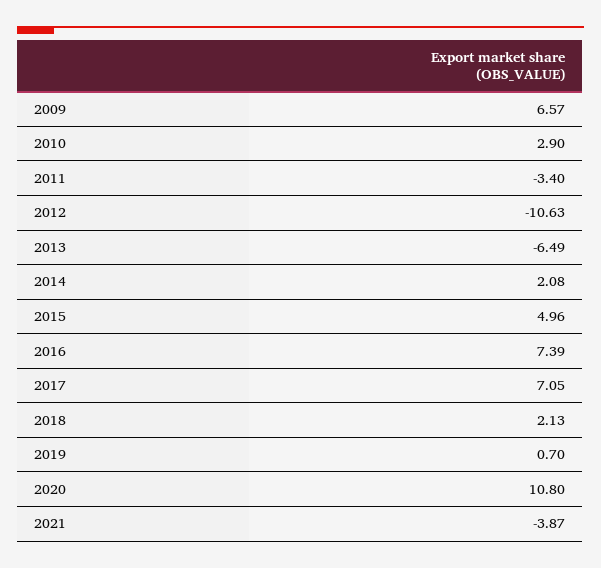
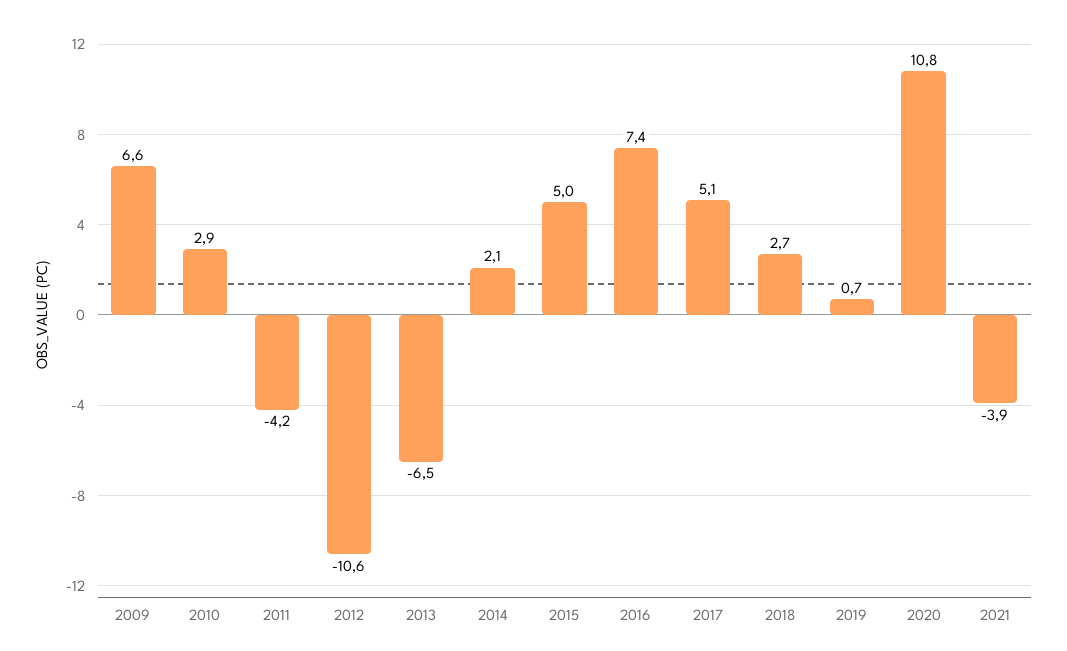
2011: -3.4 -> -4.2
2017: 7.05 -> 5.1
2018: 2.13 -> 2.7

